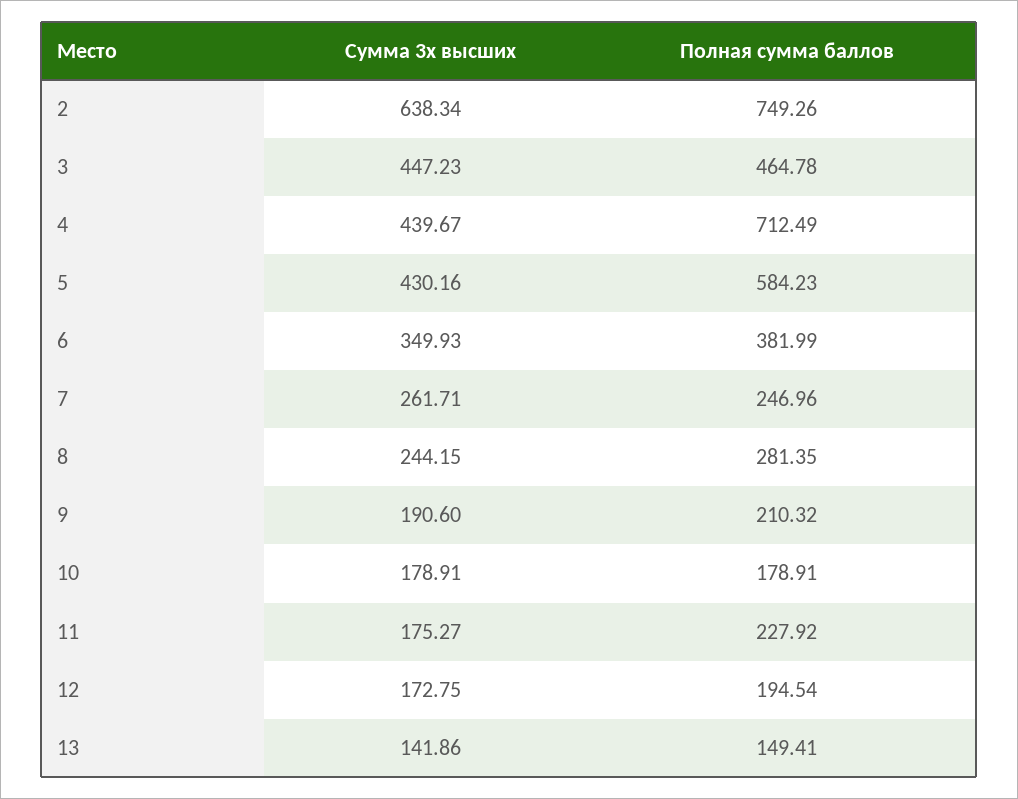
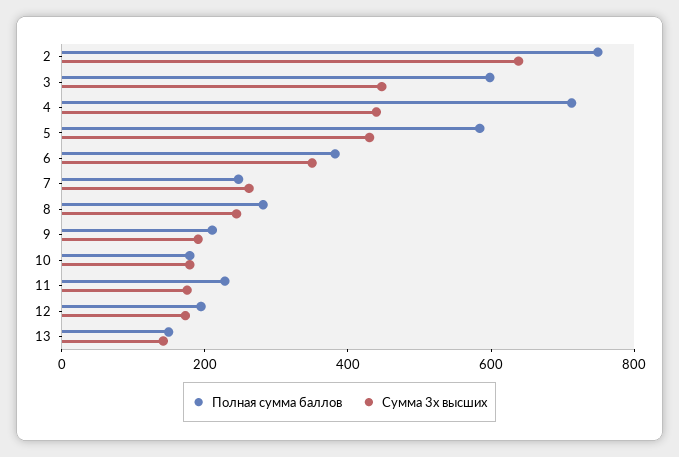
Полная сумма баллов, 3: 464.78 -> 600

